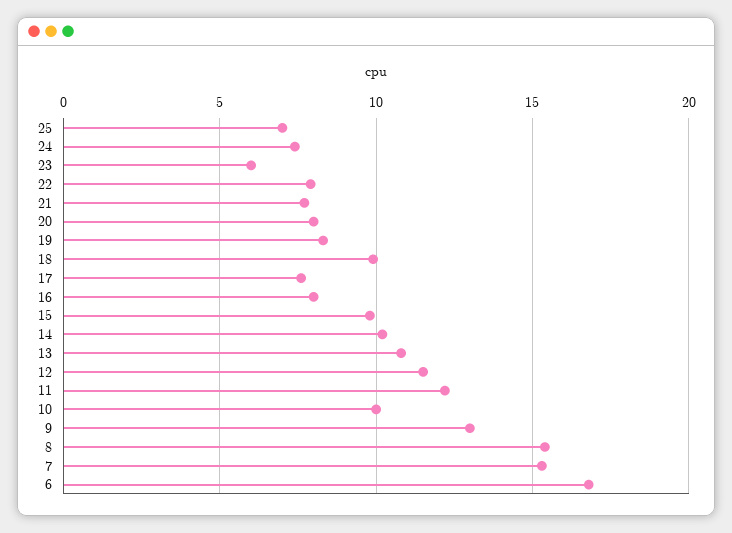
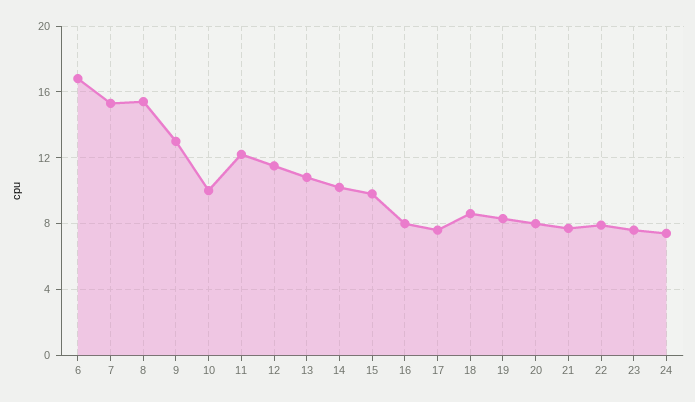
25: 7 -> none
23: 6 -> 7.5
18: 10 -> 8.5

